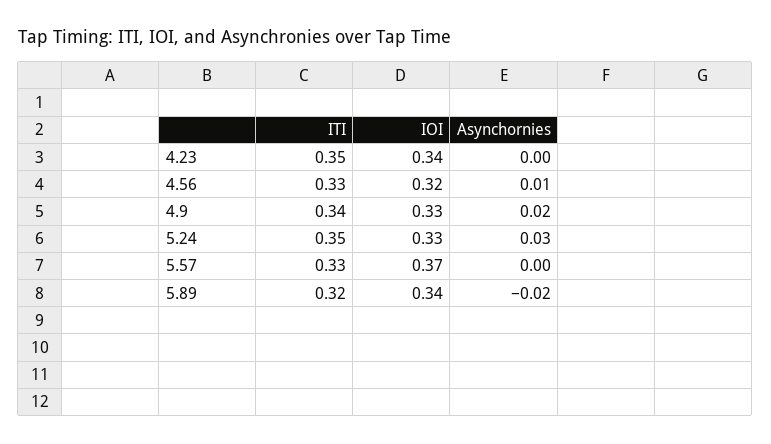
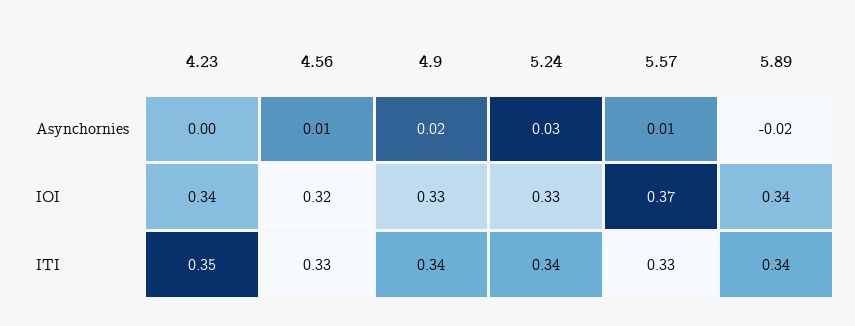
ITI, 5.24: 0.35 -> 0.34
Asynchornies, 5.57: 0 -> 0.01
ITI, 5.89: 0.32 -> 0.34

